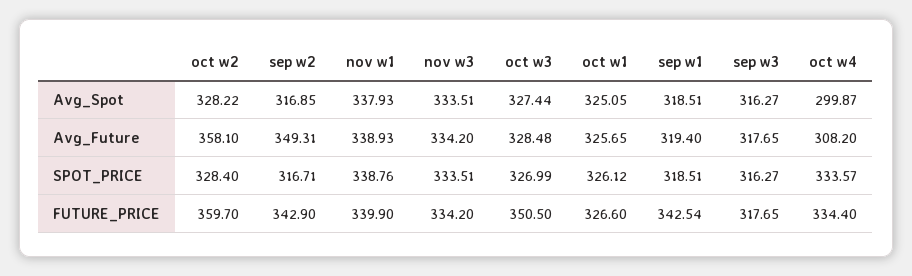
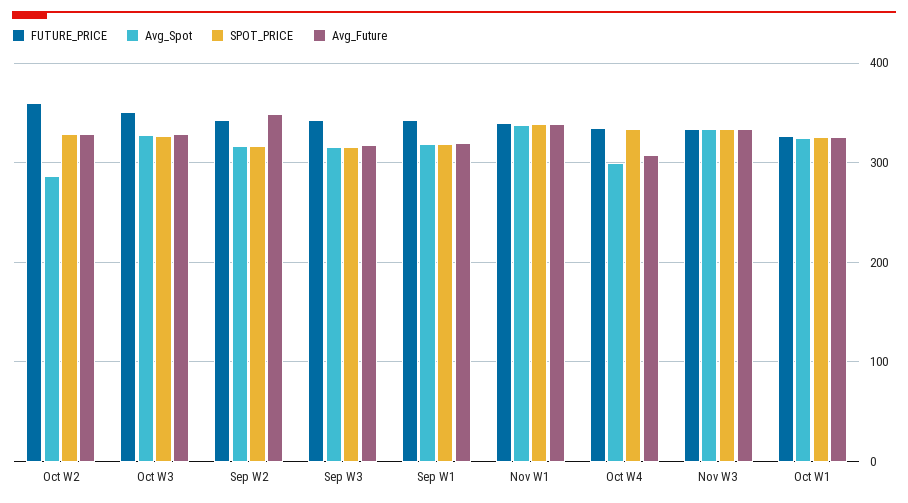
Avg_Spot, oct w2: 328.22 -> 290
Avg_Future, oct w2: 358.1 -> 330
FUTURE_PRICE, sep w3: 317.65 -> 340

